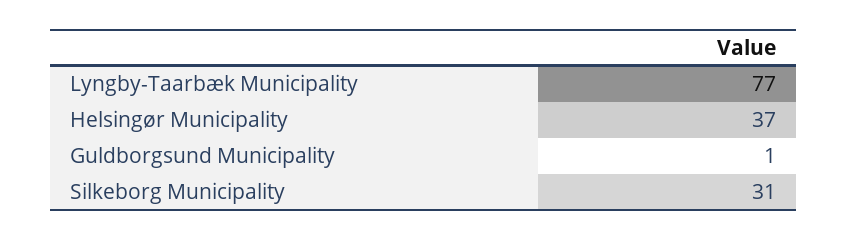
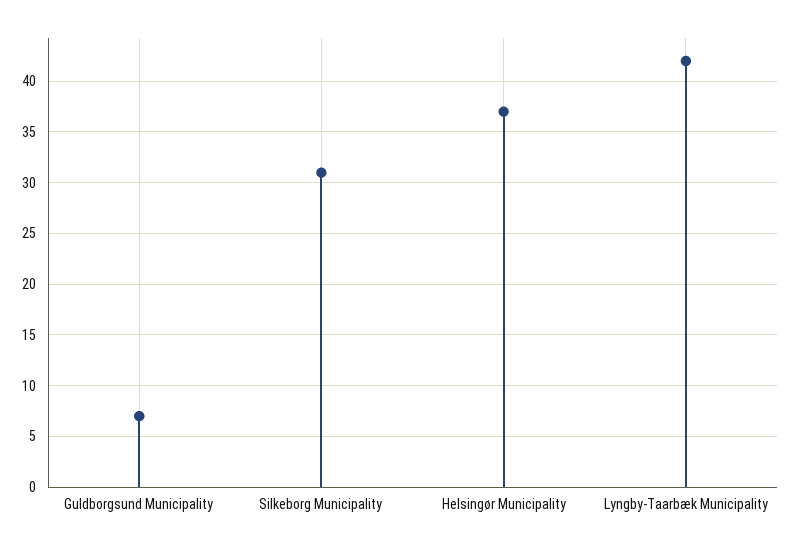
Lyngby-Taarbæk Municipality: 77 -> 42
Guldborgsund Municipality: 1 -> 7

